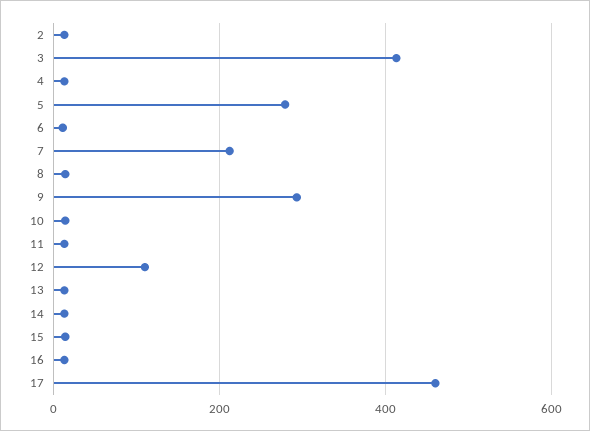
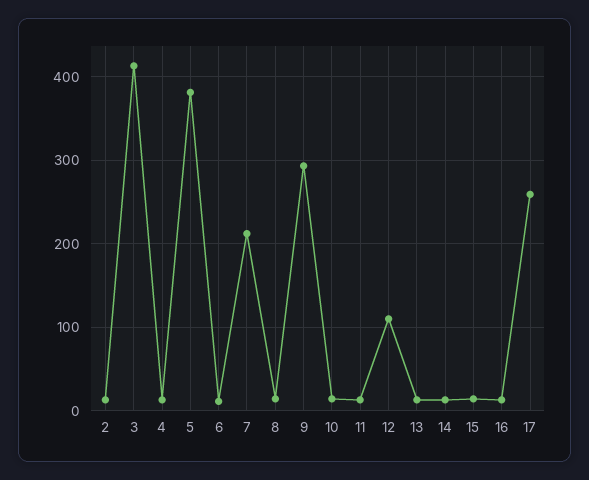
5: 280 -> 380
17: 460 -> 260

